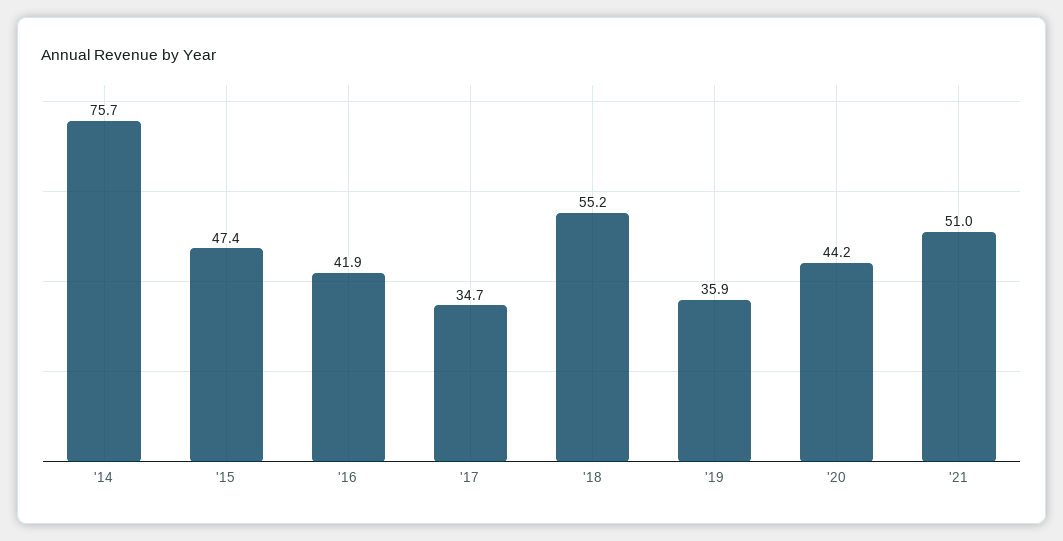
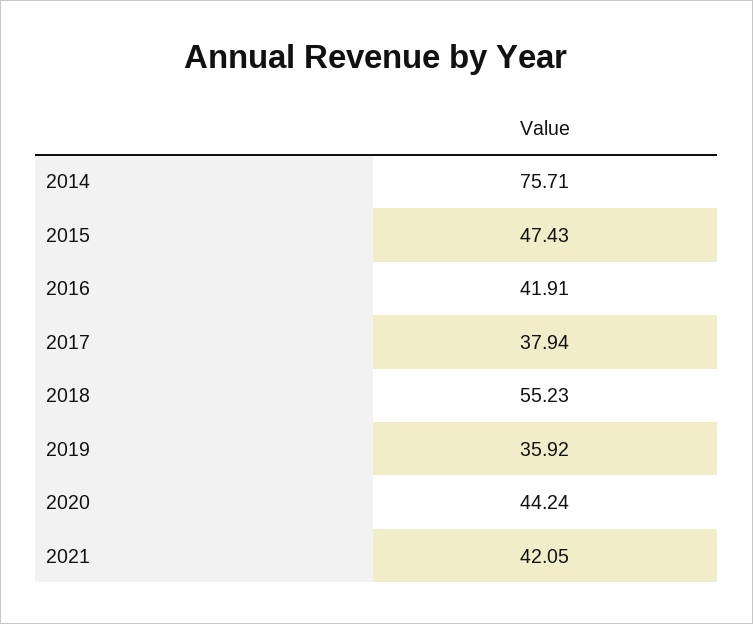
'17: 34.7 -> 37.94
'21: 51 -> 42.05

